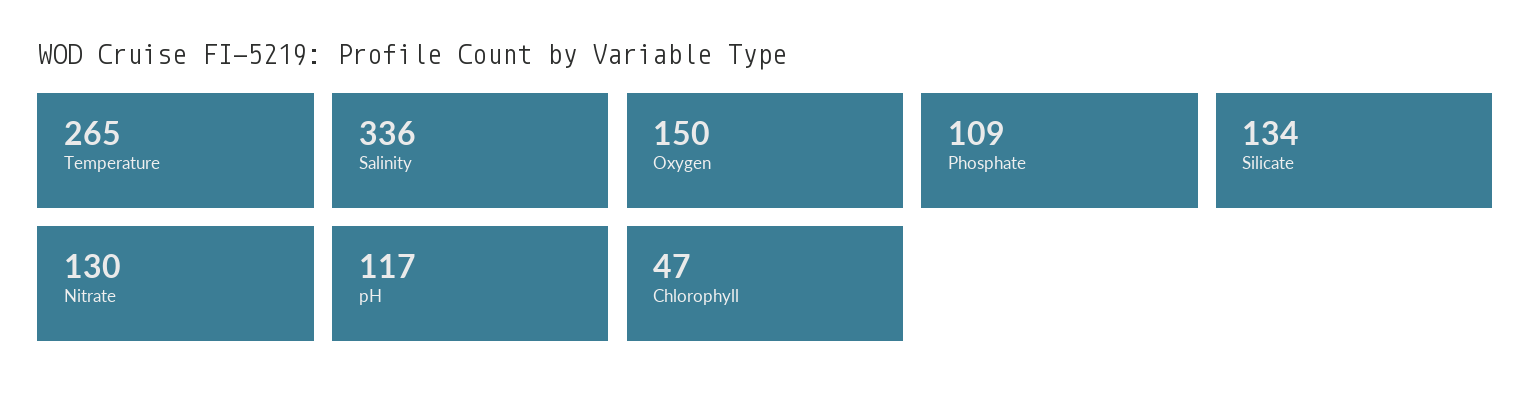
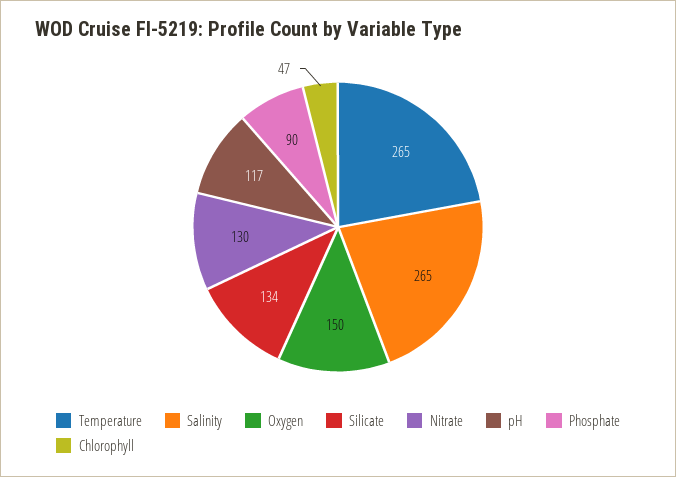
Salinity: 336 -> 265
Phosphate: 109 -> 90

